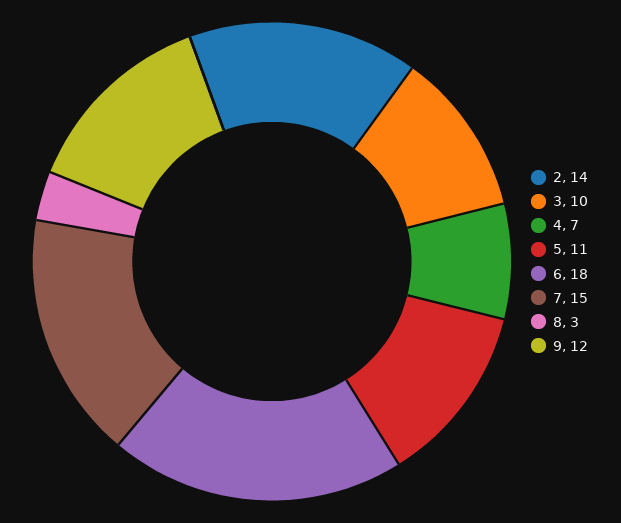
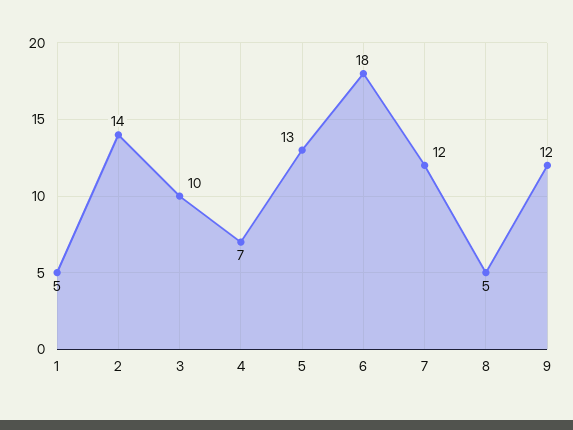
5: 11 -> 13
7: 15 -> 12
8: 3 -> 5
1: none -> 5

